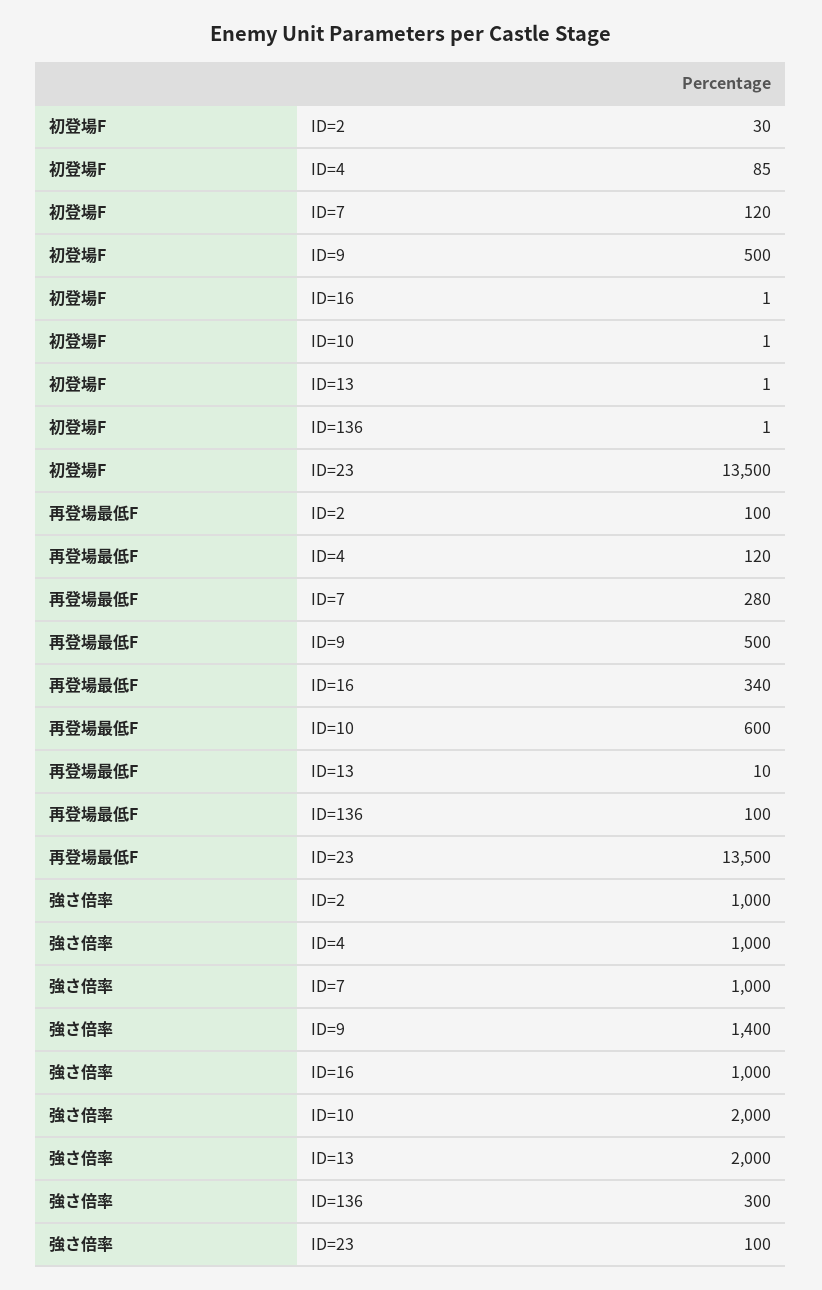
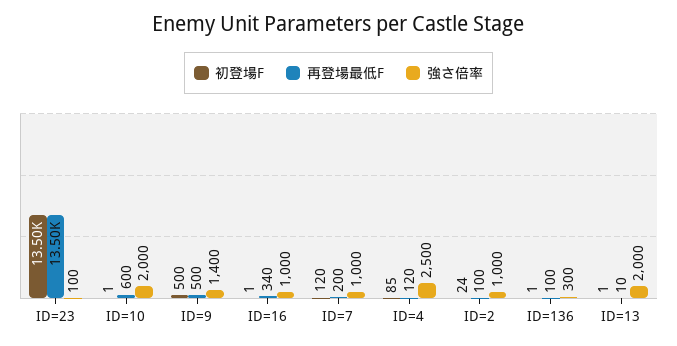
初登場F, ID=2: 30 -> 24
再登場最低F, ID=7: 280 -> 200
強さ倍率, ID=4: 1000 -> 2500

